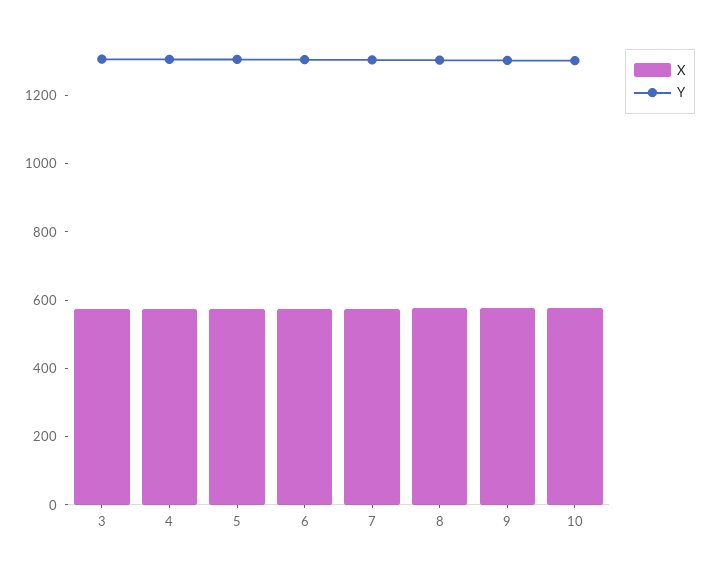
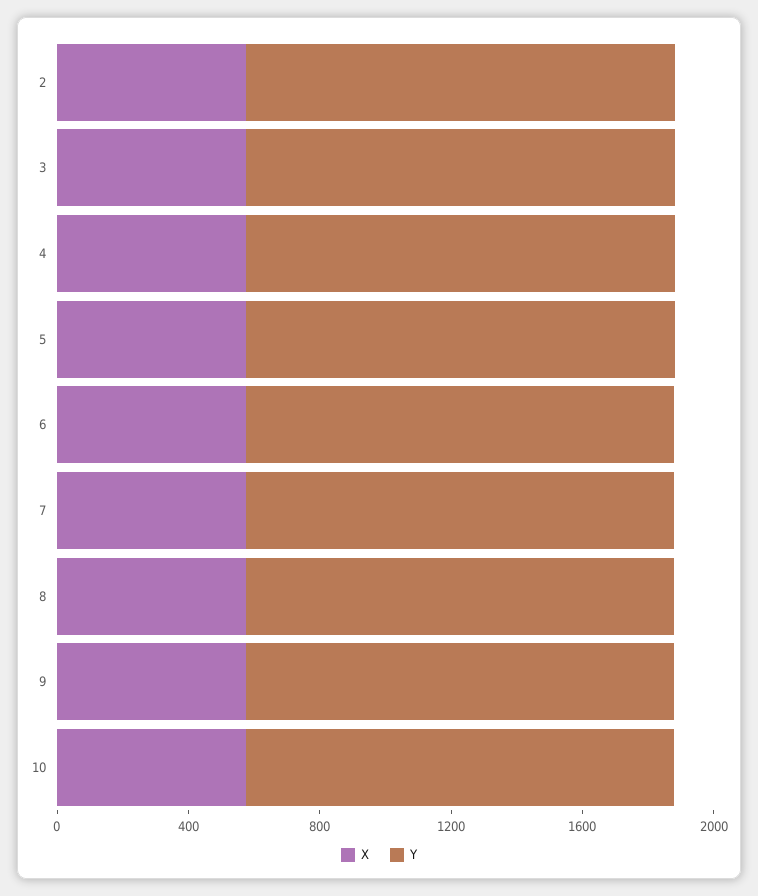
X, 2: none -> 600
Y, 2: none -> 1300

